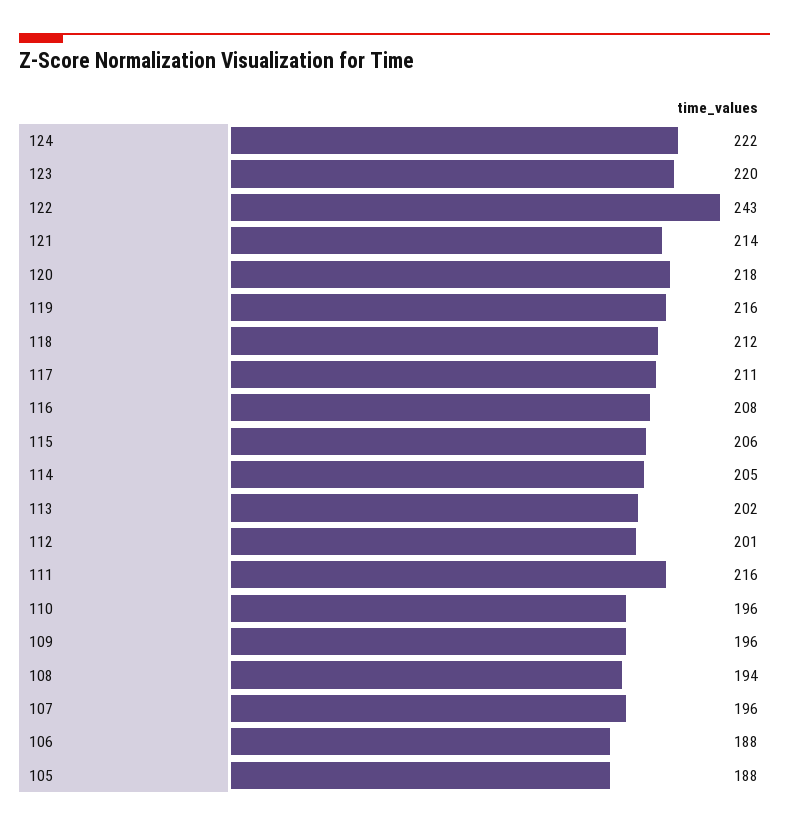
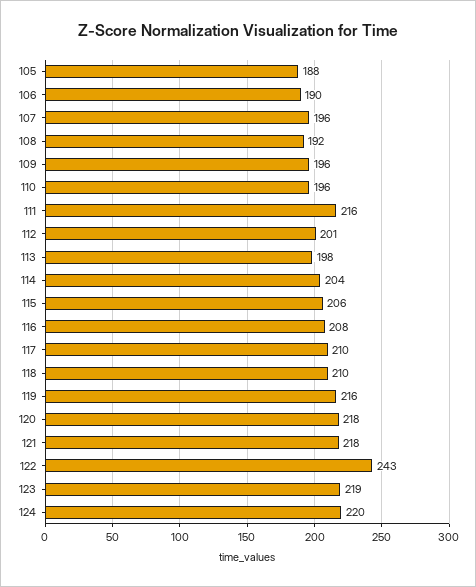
124: 222 -> 220
123: 220 -> 219
121: 214 -> 218
118: 212 -> 210
117: 211 -> 210
114: 205 -> 204
113: 202 -> 198
108: 194 -> 192
106: 188 -> 190

